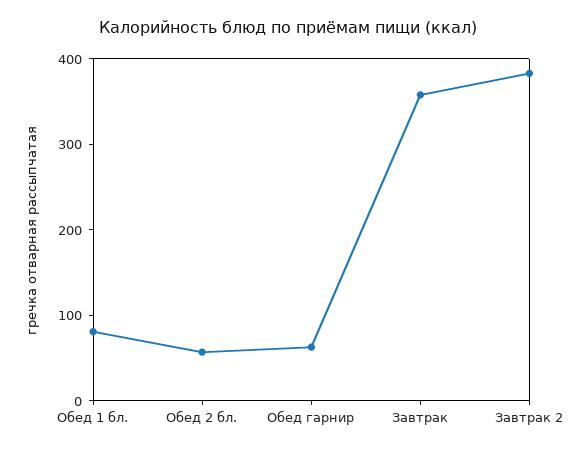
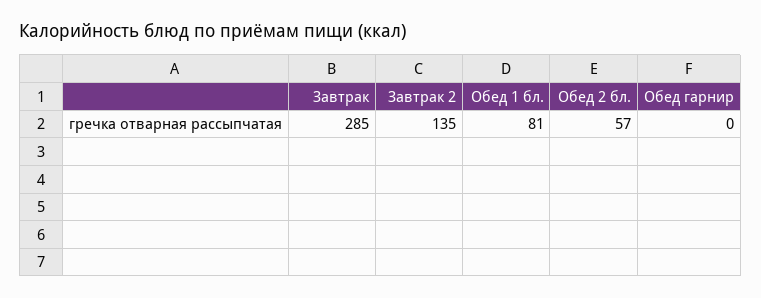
Обед гарнир: 60 -> 0
Завтрак: 360 -> 285
Завтрак 2: 380 -> 135

